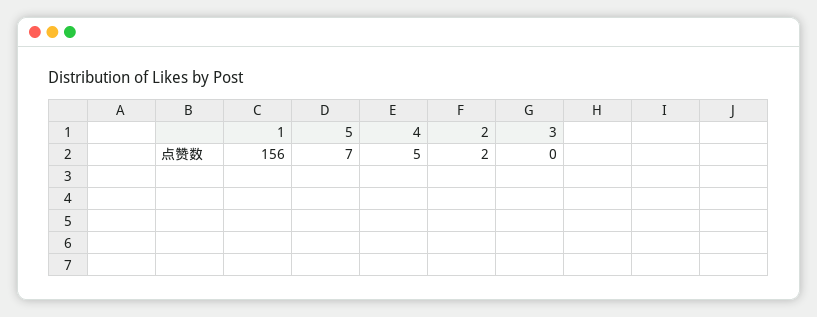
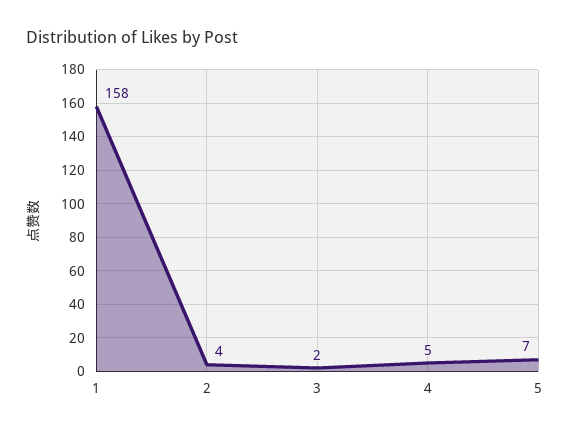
1: 156 -> 158
2: 2 -> 4
3: 0 -> 2

